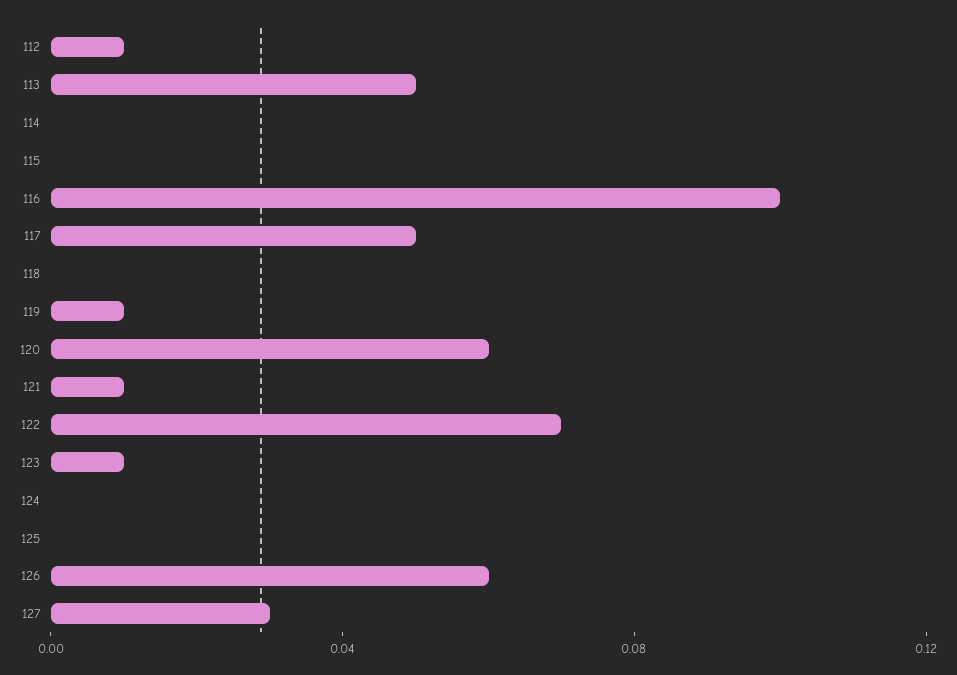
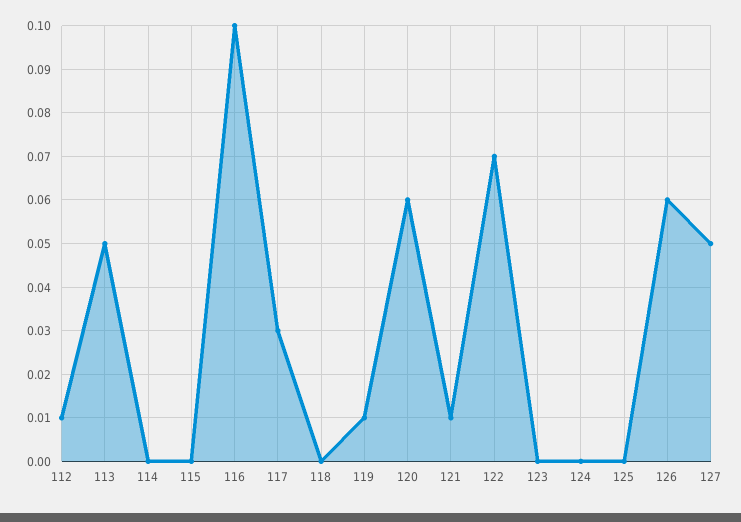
117: 0.05 -> 0.03
123: 0.01 -> 0
127: 0.03 -> 0.05

